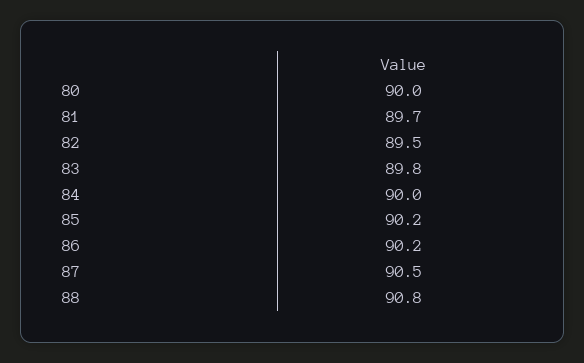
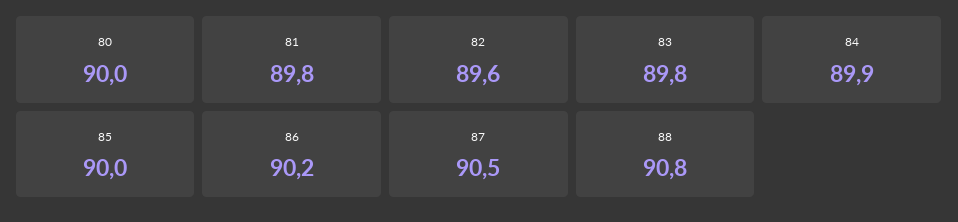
81: 89.7 -> 89.8
82: 89.5 -> 89.6
84: 90 -> 89.9
85: 90.2 -> 90

